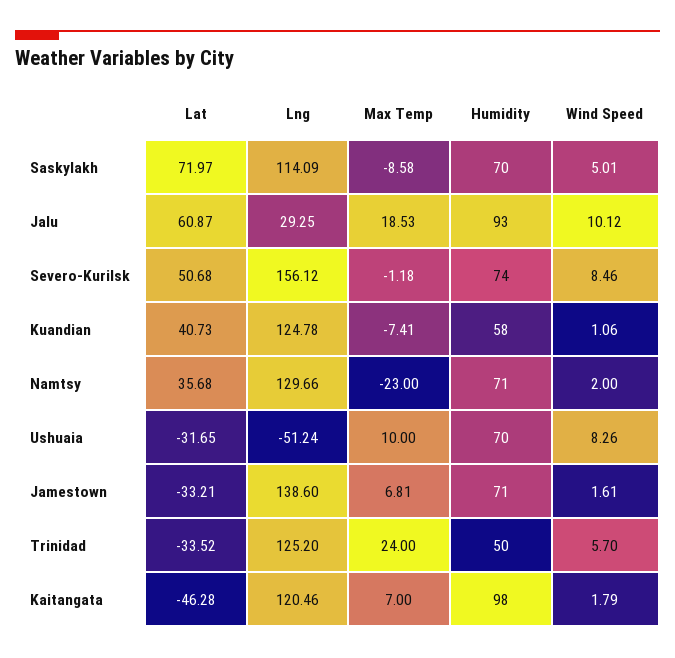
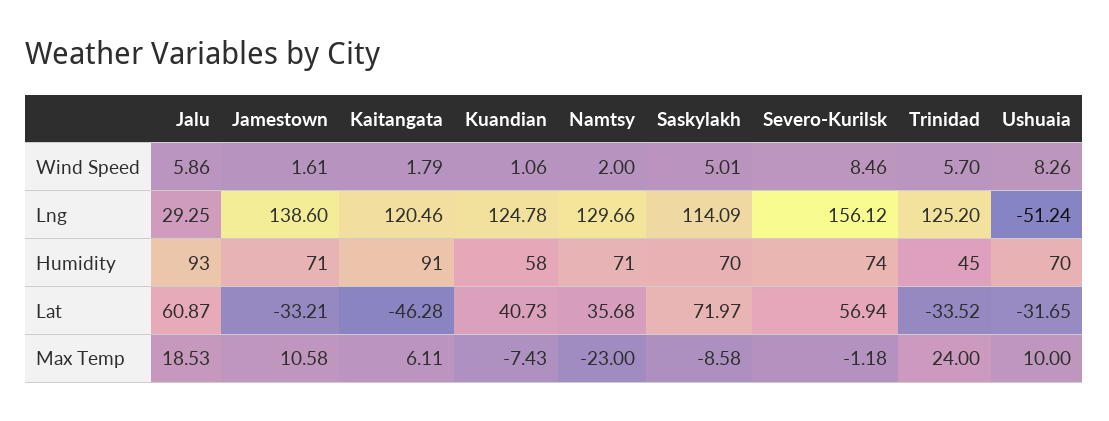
Wind Speed, Jalu: 10.12 -> 5.86
Lat, Severo-Kurilsk: 50.68 -> 56.94
Max Temp, Kuandian: -7.41 -> -7.43
Max Temp, Jamestown: 6.81 -> 10.58
Humidity, Trinidad: 50 -> 45
Max Temp, Kaitangata: 7 -> 6.11
Humidity, Kaitangata: 98 -> 91

